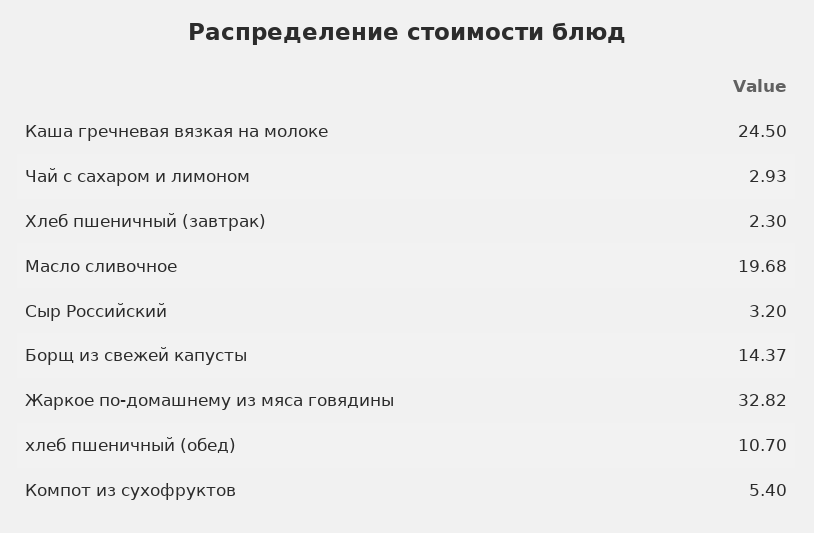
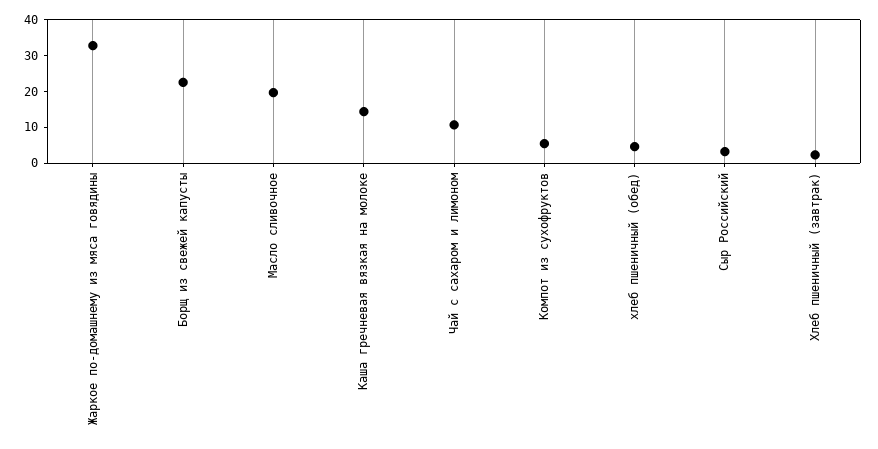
Каша гречневая вязкая на молоке: 24.5 -> 15
Чай с сахаром и лимоном: 2.93 -> 10
Борщ из свежей капусты: 14.37 -> 22.5
хлеб пшеничный (обед): 10.7 -> 5

